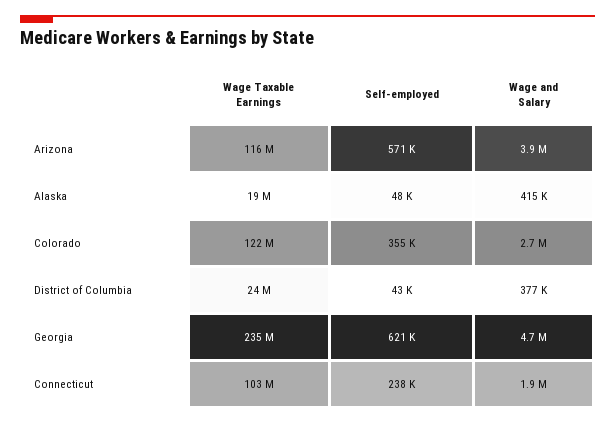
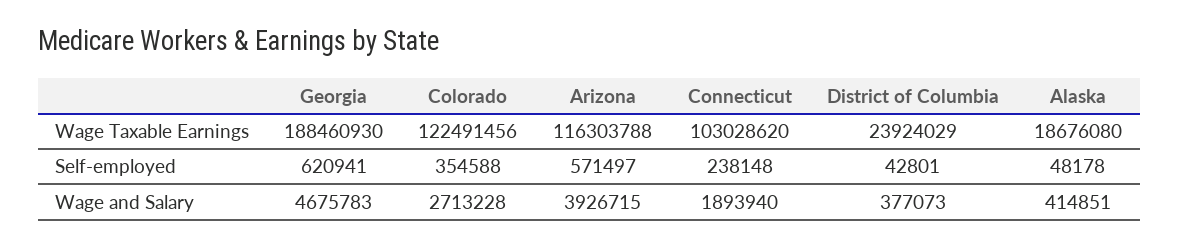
Wage Taxable Earnings, Georgia: 235000000 -> 188460930

